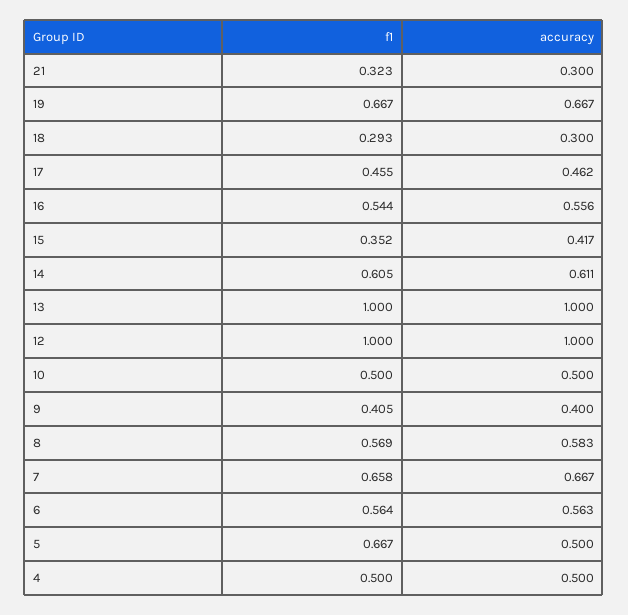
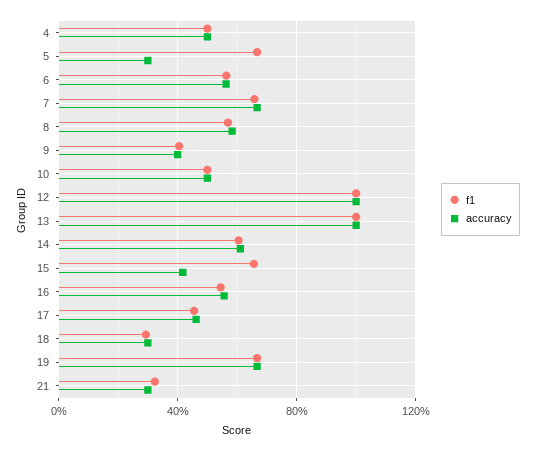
f1, 15: 0.352 -> 0.65
accuracy, 5: 0.5 -> 0.3

